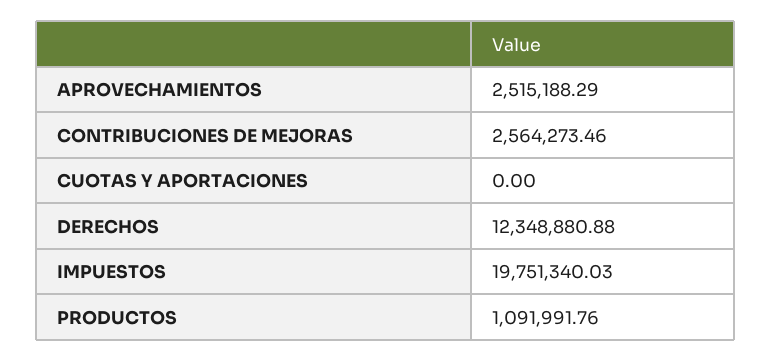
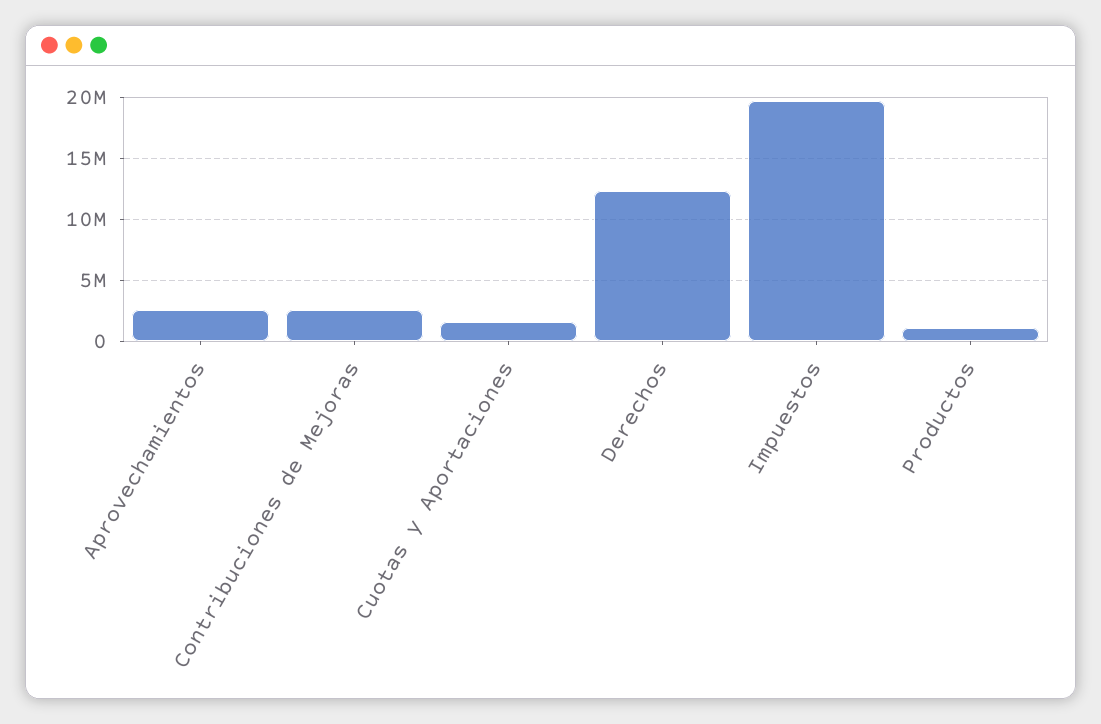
CUOTAS Y APORTACIONES: 0 -> 1500000

